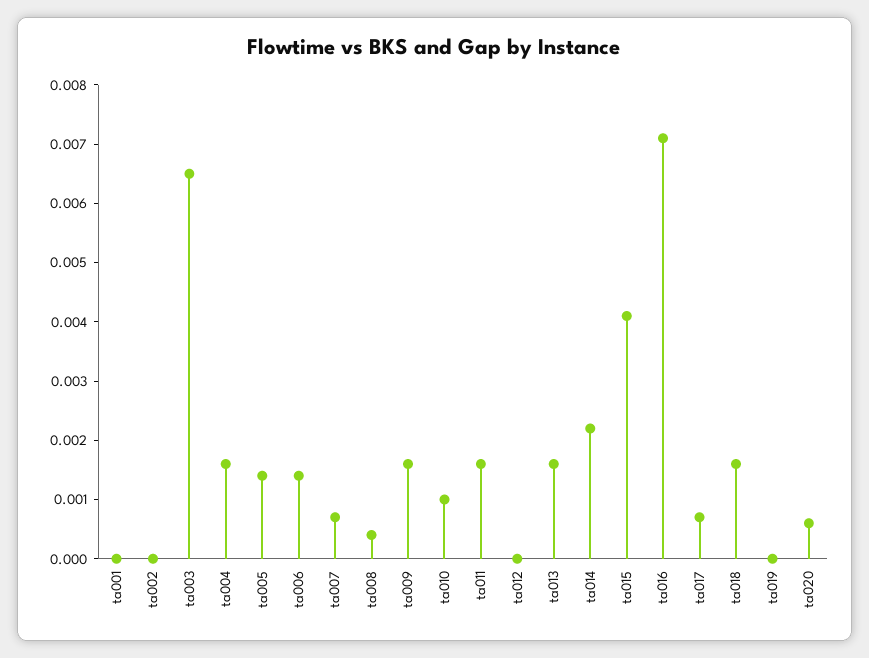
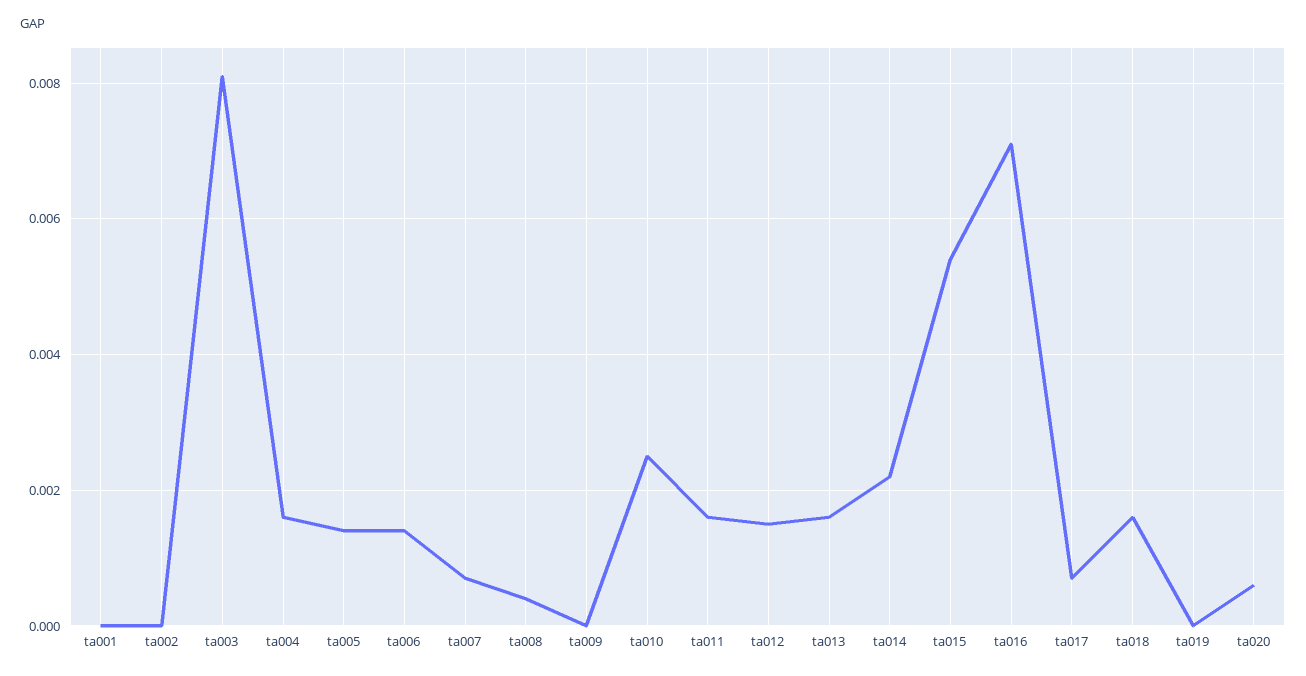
ta003: 0.0065 -> 0.008
ta009: 0.0015 -> 0
ta010: 0.001 -> 0.0025
ta012: 0 -> 0.0015
ta015: 0.004 -> 0.0055

